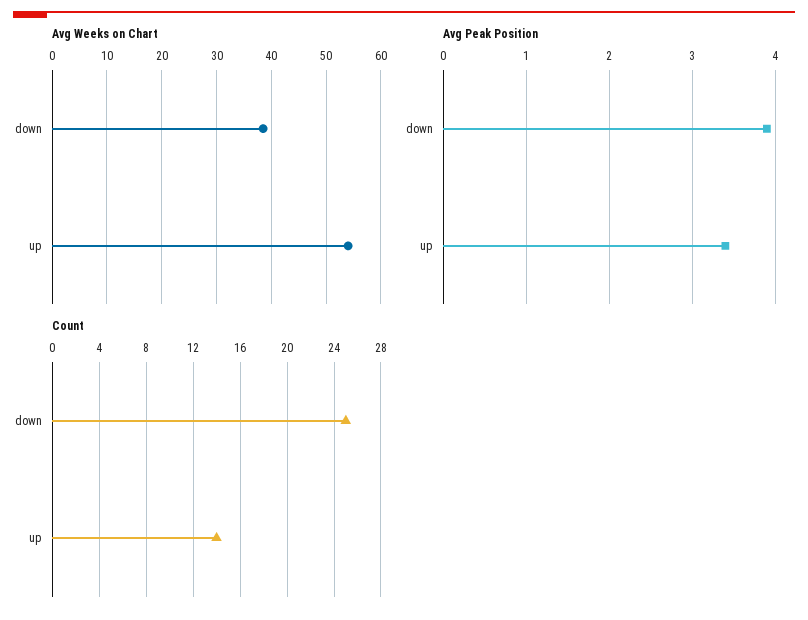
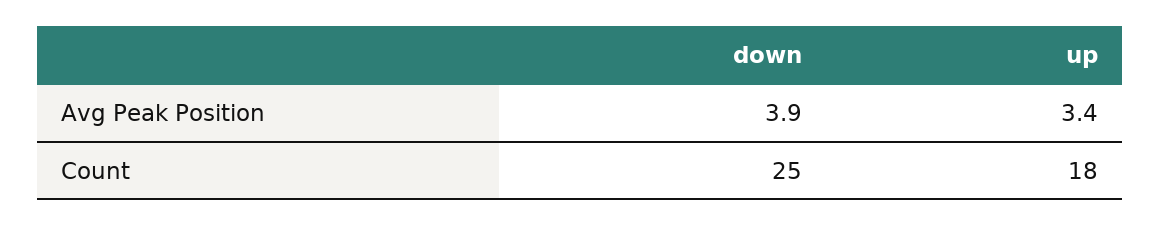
Avg Weeks on Chart, down: 38 -> none
Avg Weeks on Chart, up: 54 -> none
Count, up: 14 -> 18

